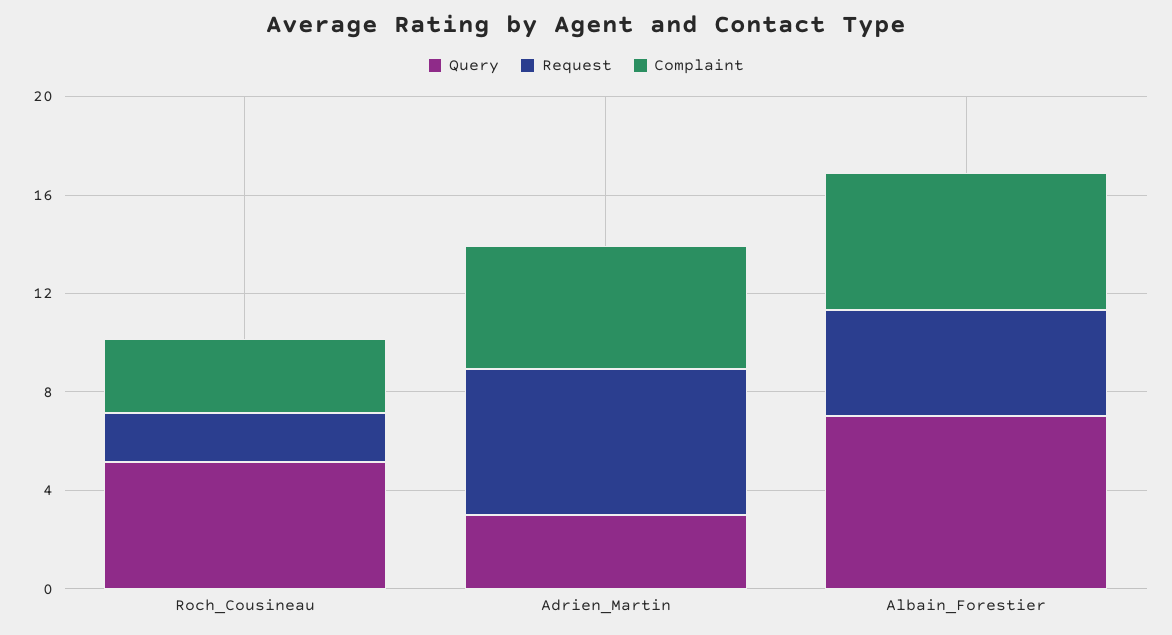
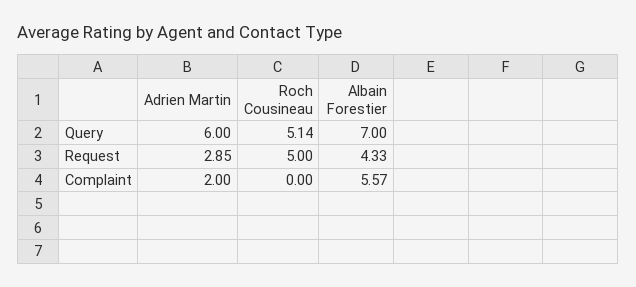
Request, Roch_Cousineau: 2 -> 5
Complaint, Roch_Cousineau: 3 -> 0
Query, Adrien_Martin: 3 -> 6
Request, Adrien_Martin: 6 -> 2.85
Complaint, Adrien_Martin: 5 -> 2

